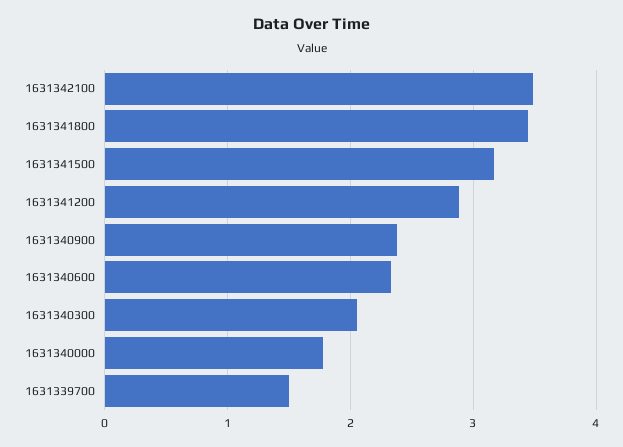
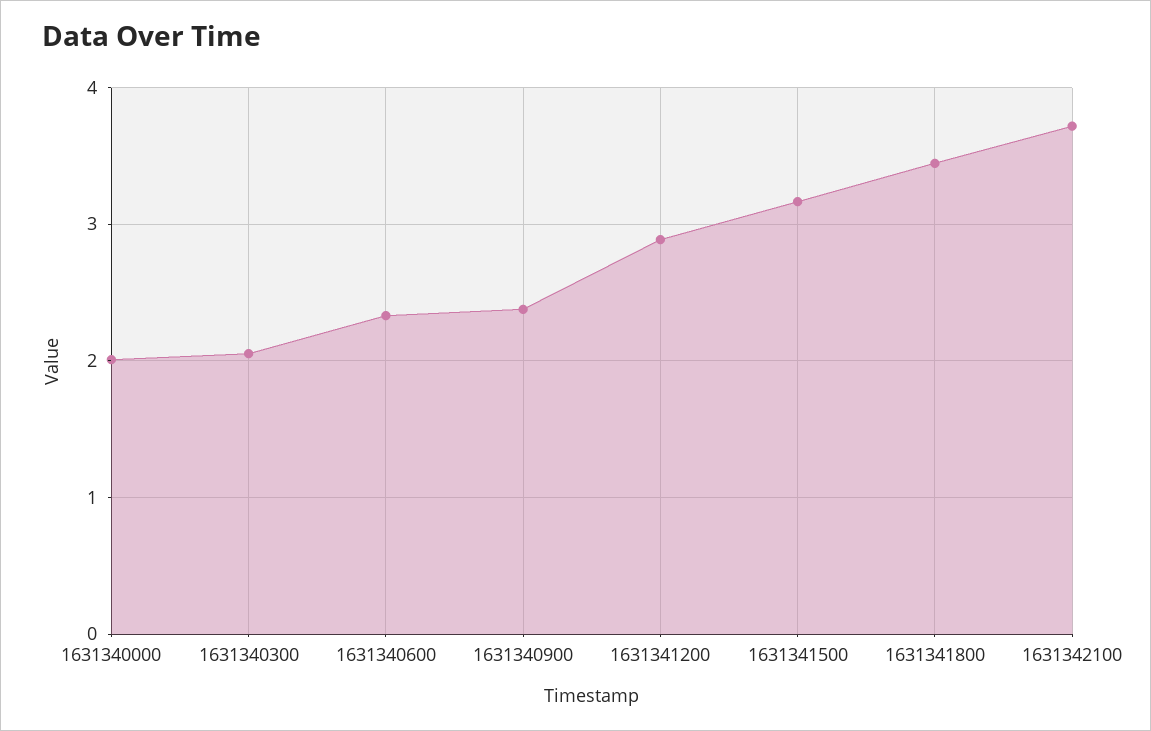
1631342100: 3.5 -> 3.7
1631340000: 1.8 -> 2
1631339700: 1.5 -> none

